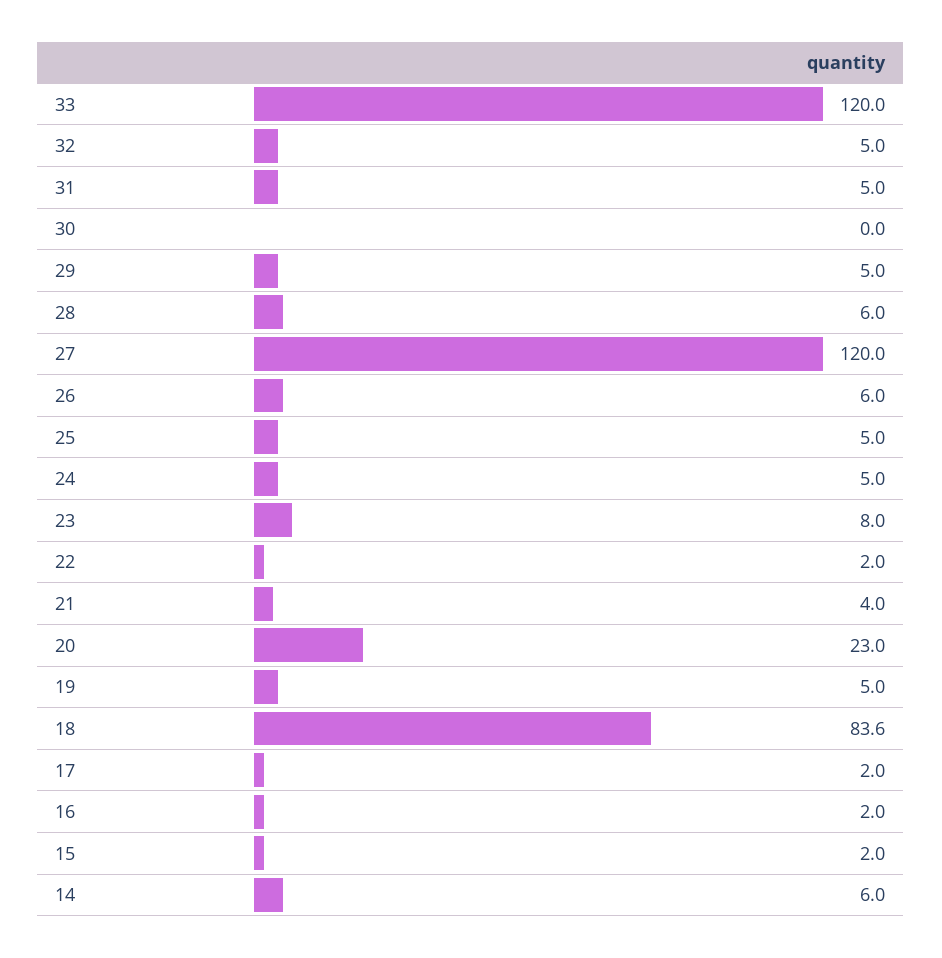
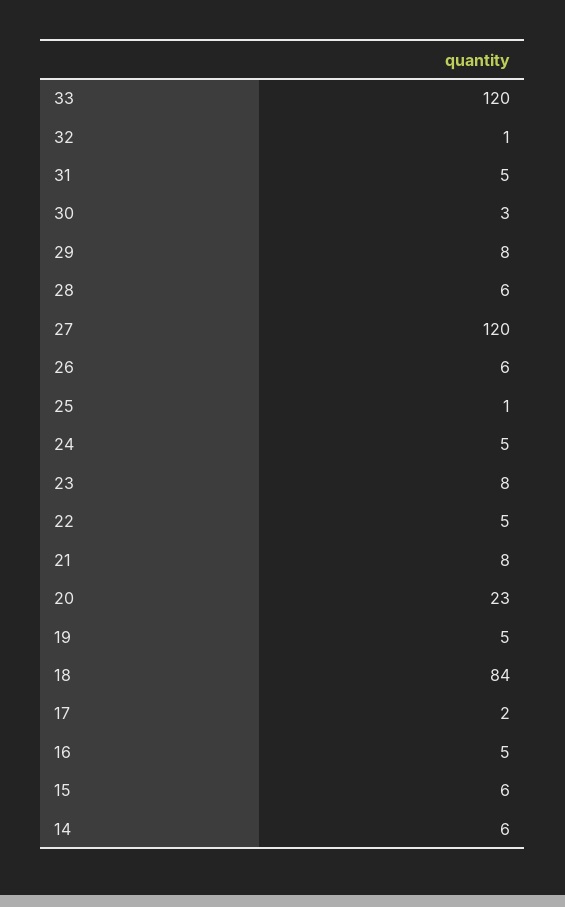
32: 5 -> 1
30: 0 -> 3
29: 5 -> 8
25: 5 -> 1
22: 2 -> 5
21: 4 -> 8
16: 2 -> 5
15: 2 -> 6

